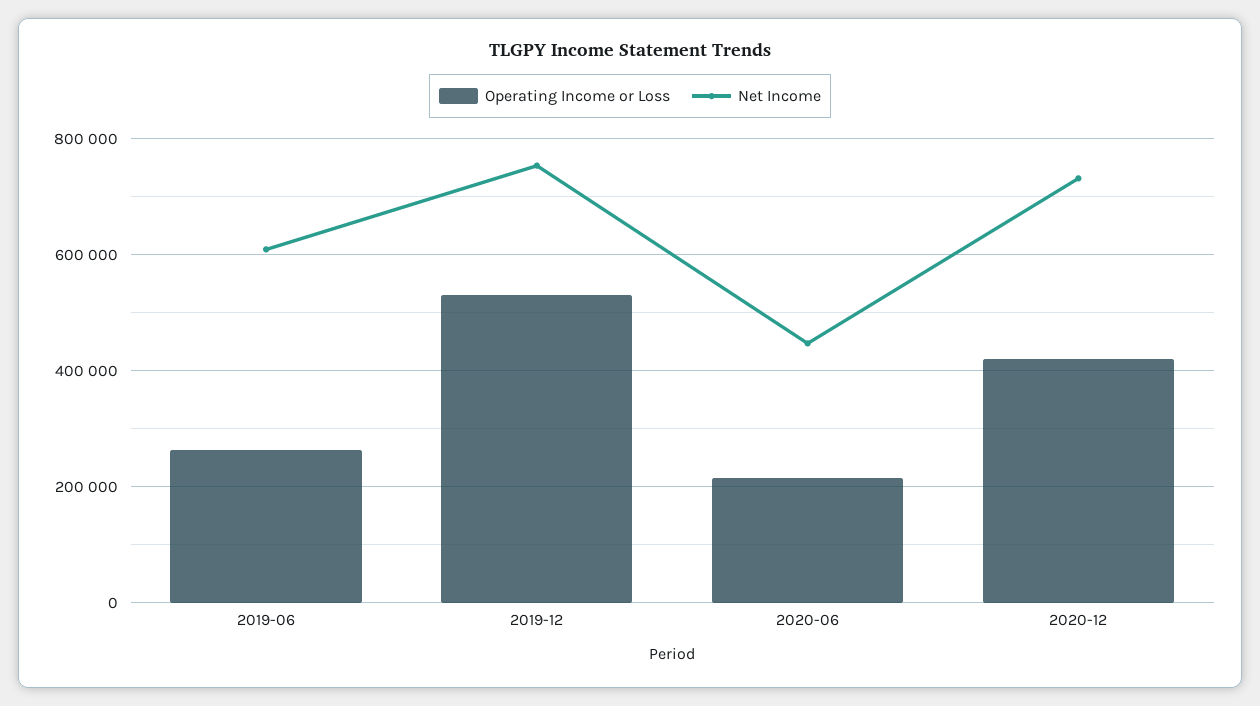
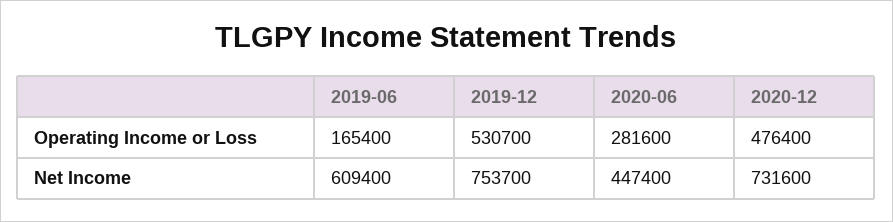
Operating Income or Loss, 2019-06: 260000 -> 165400
Operating Income or Loss, 2020-06: 220000 -> 281600
Operating Income or Loss, 2020-12: 420000 -> 476400

